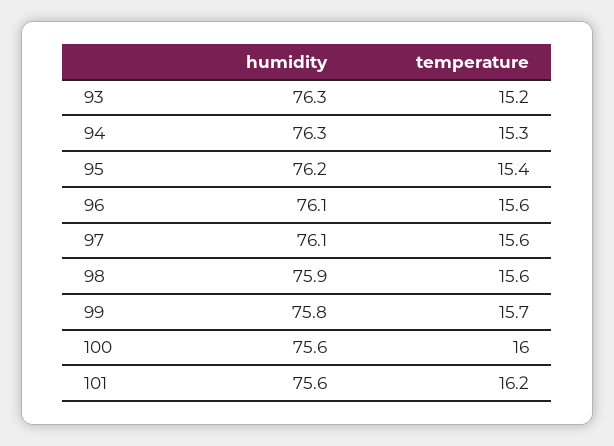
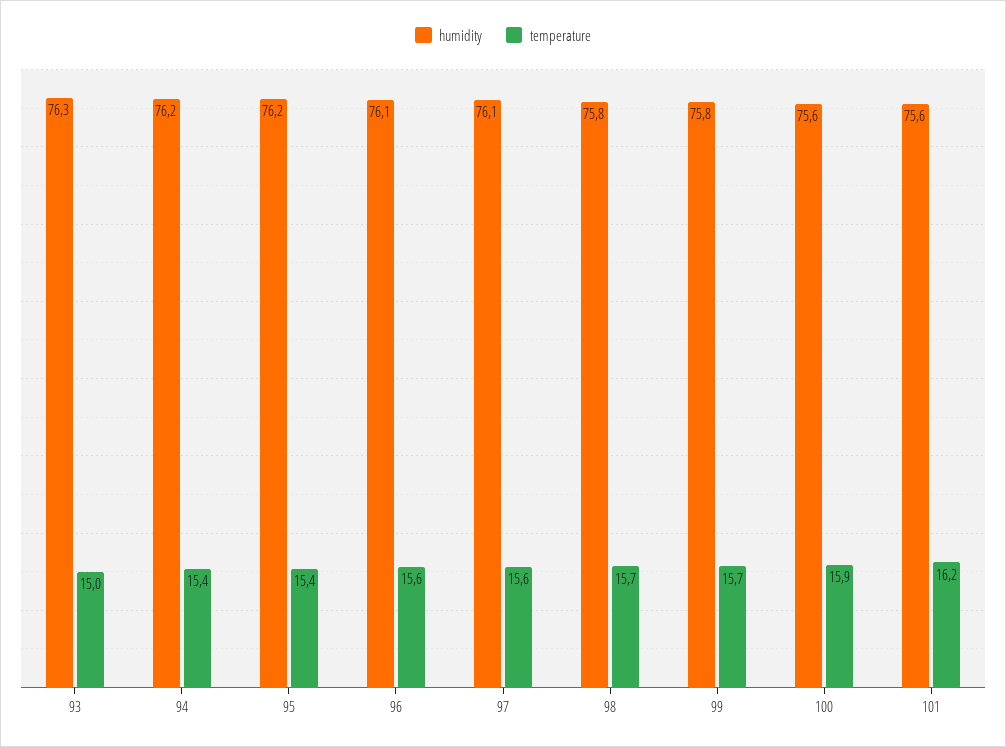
temperature, 93: 15.2 -> 15
humidity, 94: 76.3 -> 76.2
temperature, 94: 15.3 -> 15.4
humidity, 98: 75.9 -> 75.8
temperature, 98: 15.6 -> 15.7
temperature, 100: 16 -> 15.9

